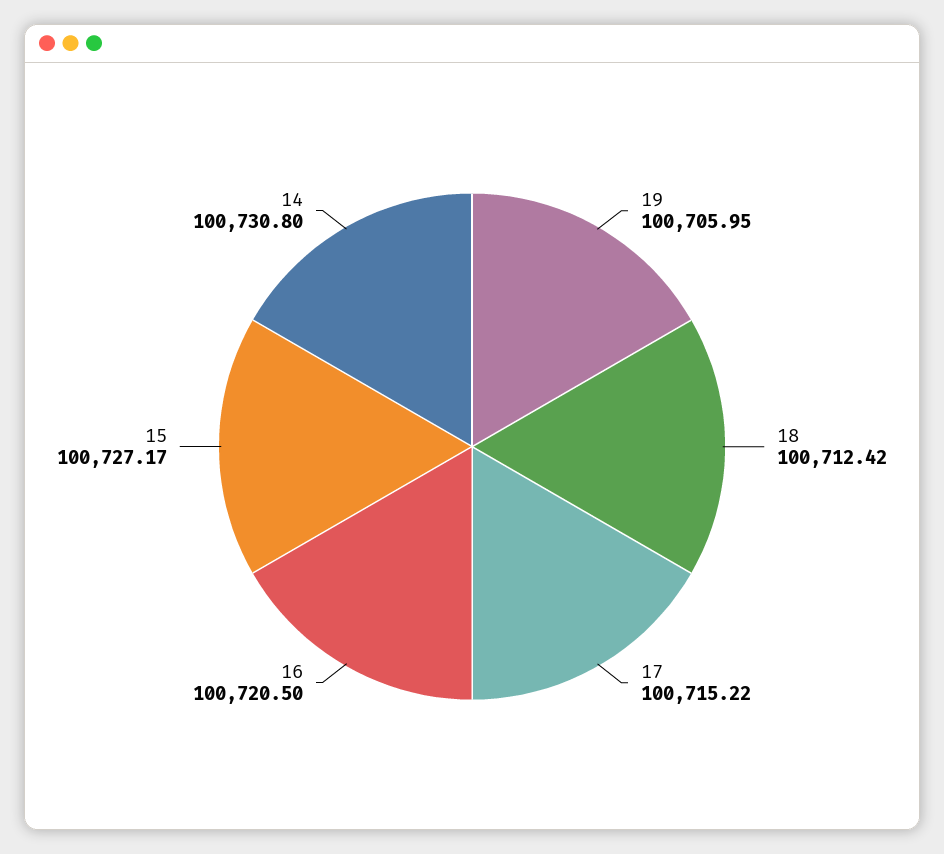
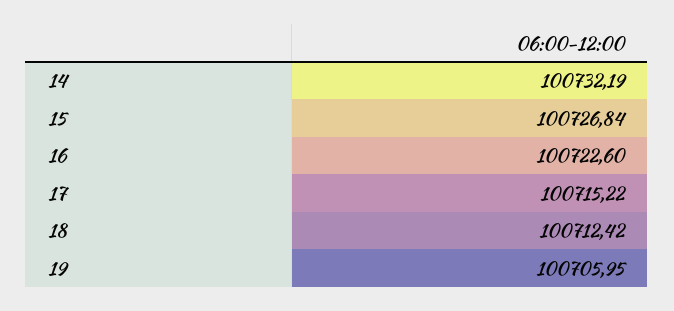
16: 100720.5 -> 100722.6
15: 100727.17 -> 100726.84
14: 100730.8 -> 100732.19

